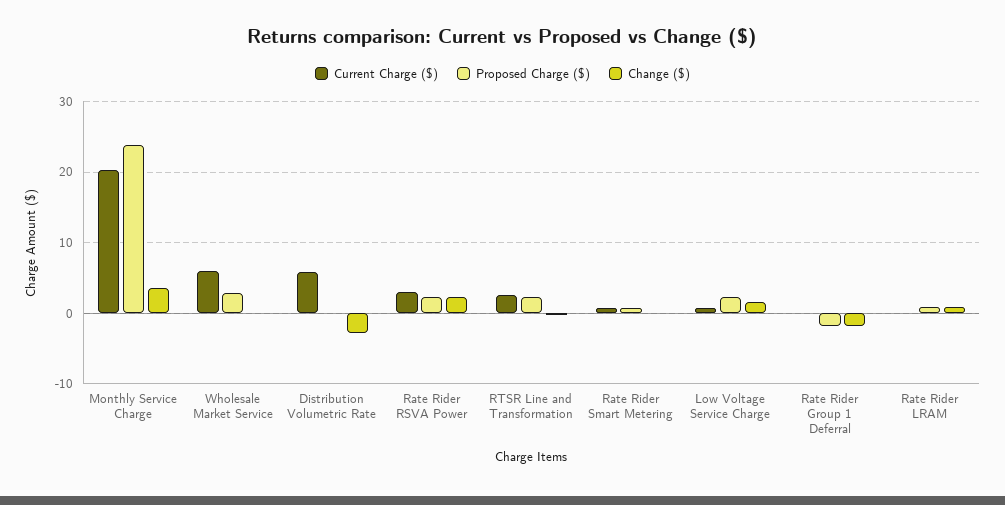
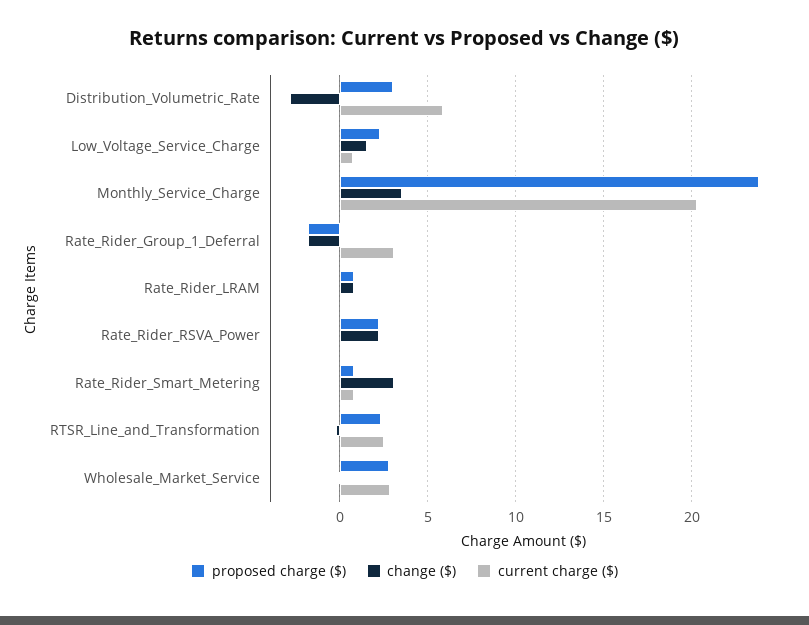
Current Charge ($), Wholesale Market Service: 6 -> 3
Proposed Charge ($), Distribution Volumetric Rate: 0 -> 3
Current Charge ($), Rate Rider RSVA Power: 3 -> 0
Change ($), Rate Rider Smart Metering: 0 -> 3
Current Charge ($), Rate Rider Group 1 Deferral: 0 -> 3

